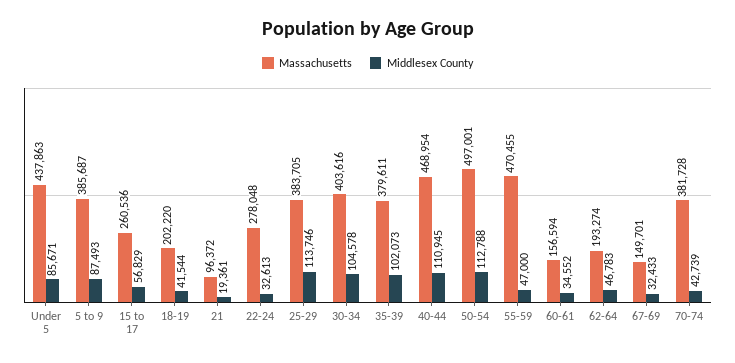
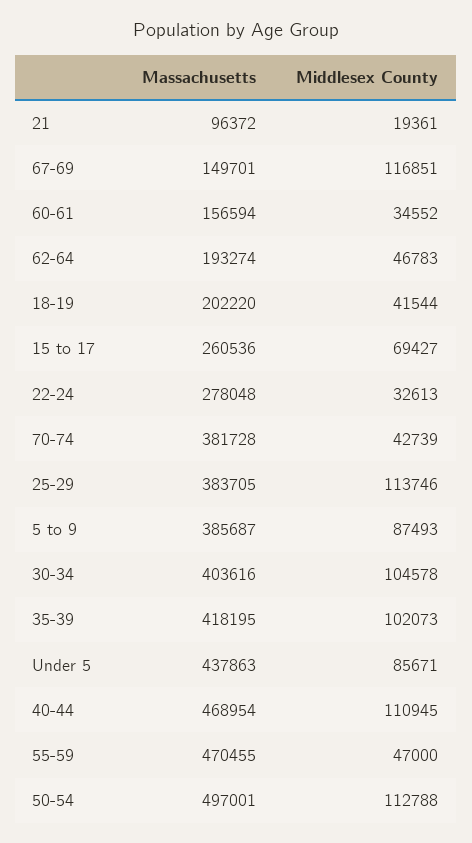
Middlesex County, 15 to 17: 56829 -> 69427
Massachusetts, 35-39: 379611 -> 418195
Middlesex County, 67-69: 32433 -> 116851

